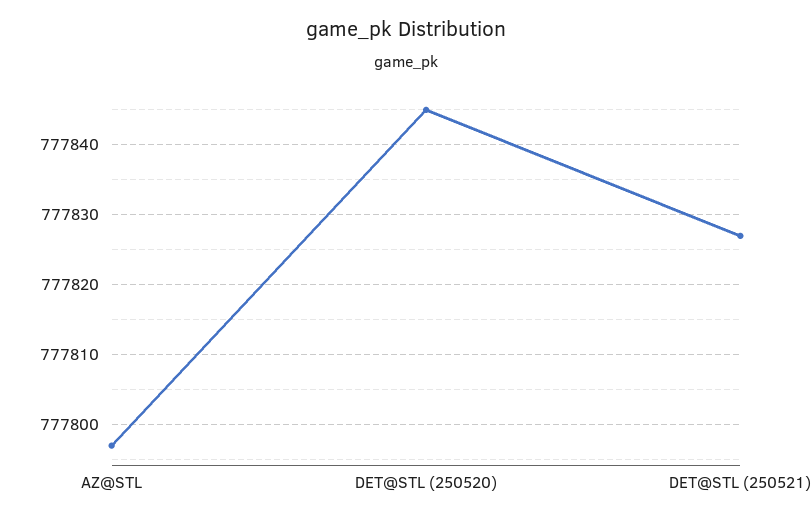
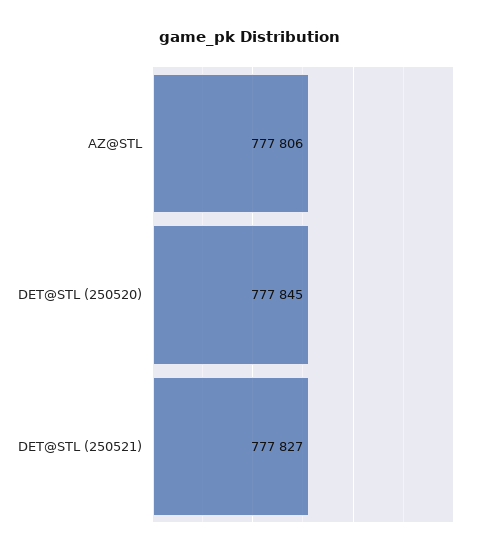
AZ@STL: 777797 -> 777806

